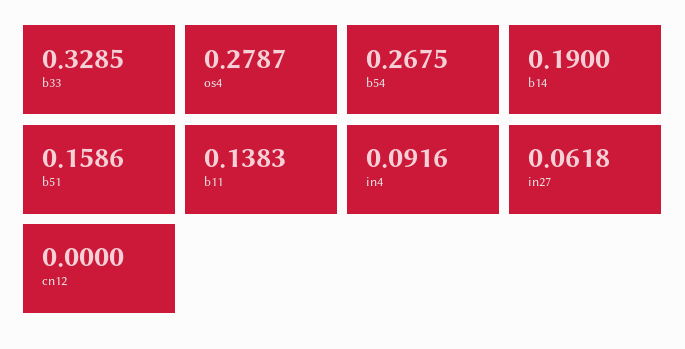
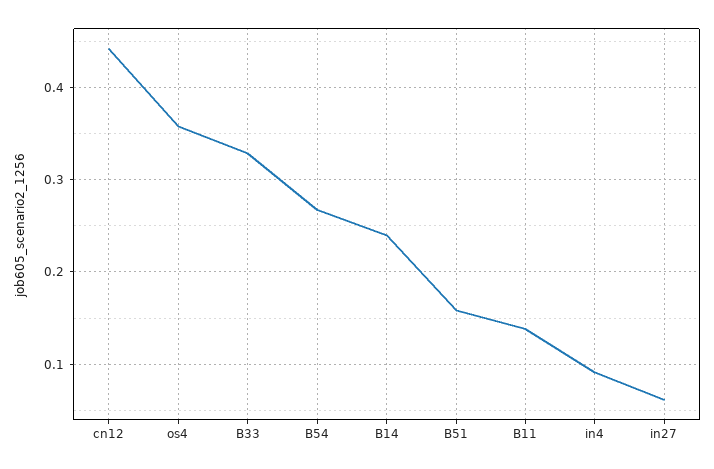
os4: 0.2787 -> 0.36
b14: 0.19 -> 0.24
cn12: 0 -> 0.44

